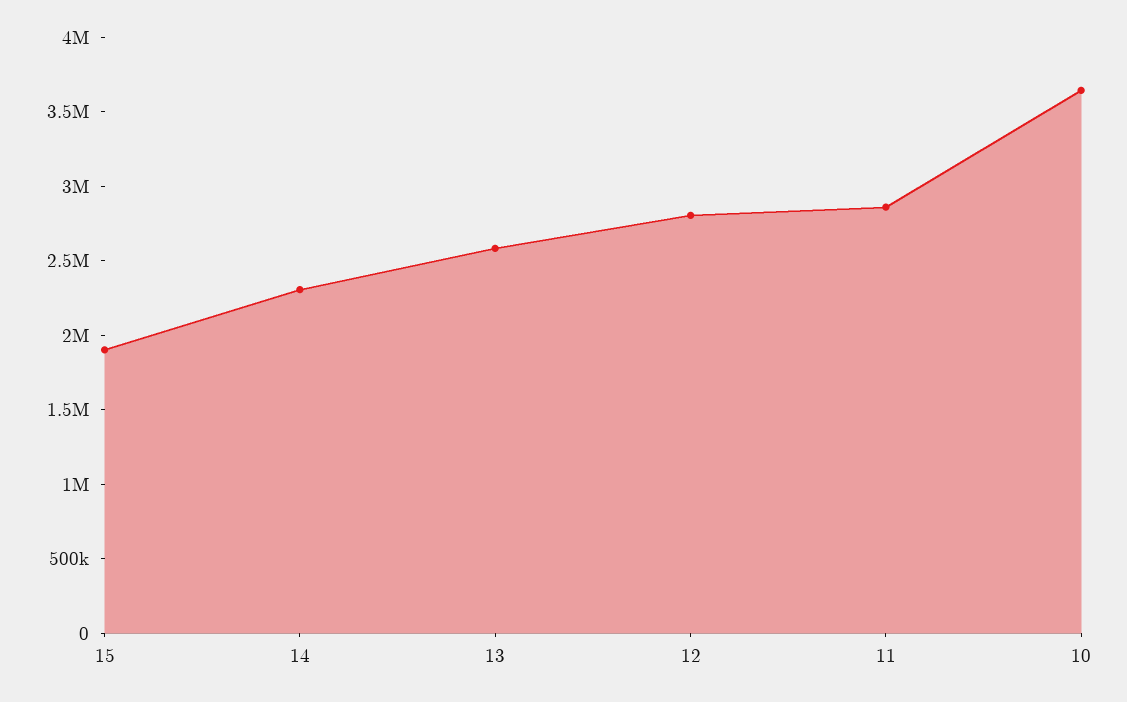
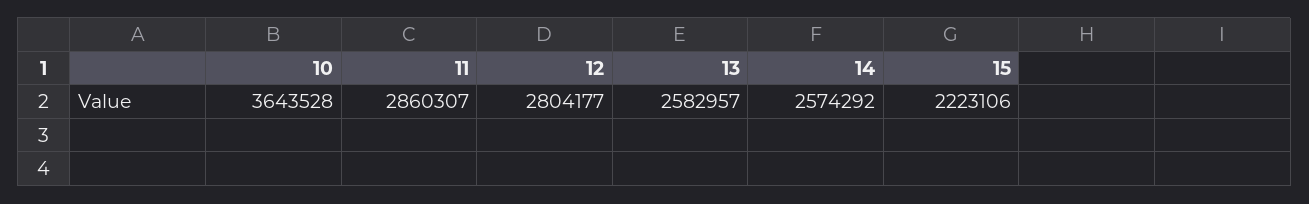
15: 1900000 -> 2223106
14: 2300000 -> 2574292

